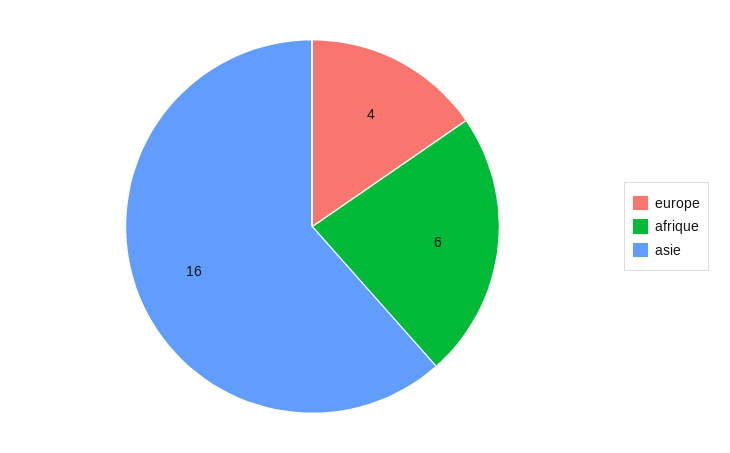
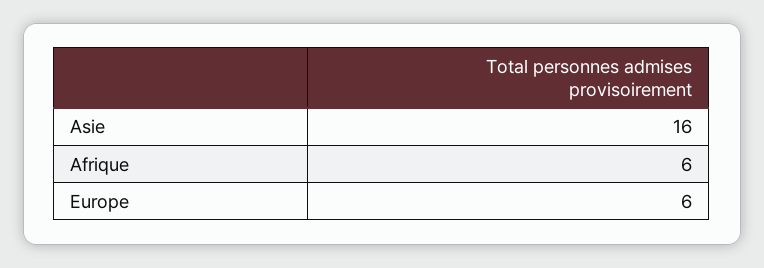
europe: 4 -> 6

